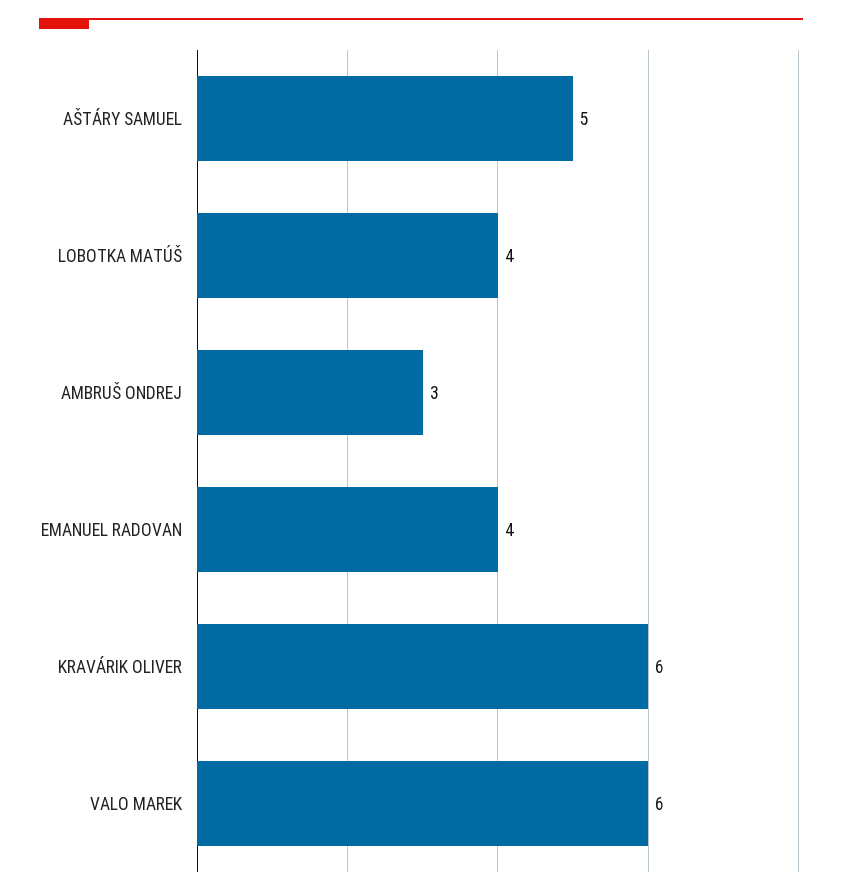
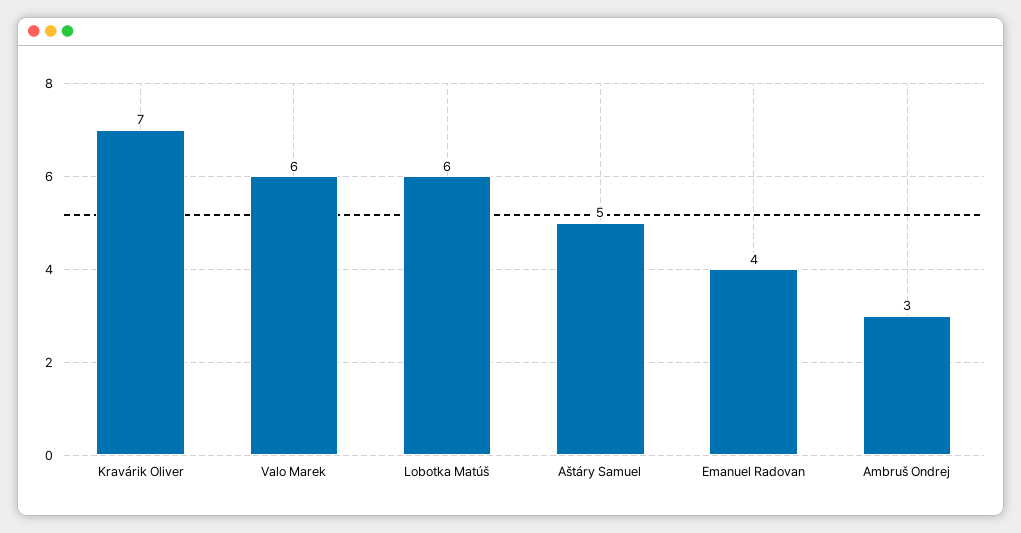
LOBOTKA MATÚŠ: 4 -> 6
KRAVÁRIK OLIVER: 6 -> 7

